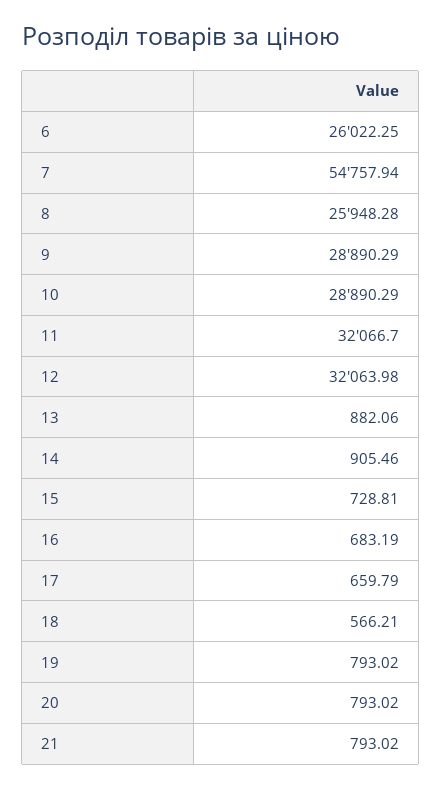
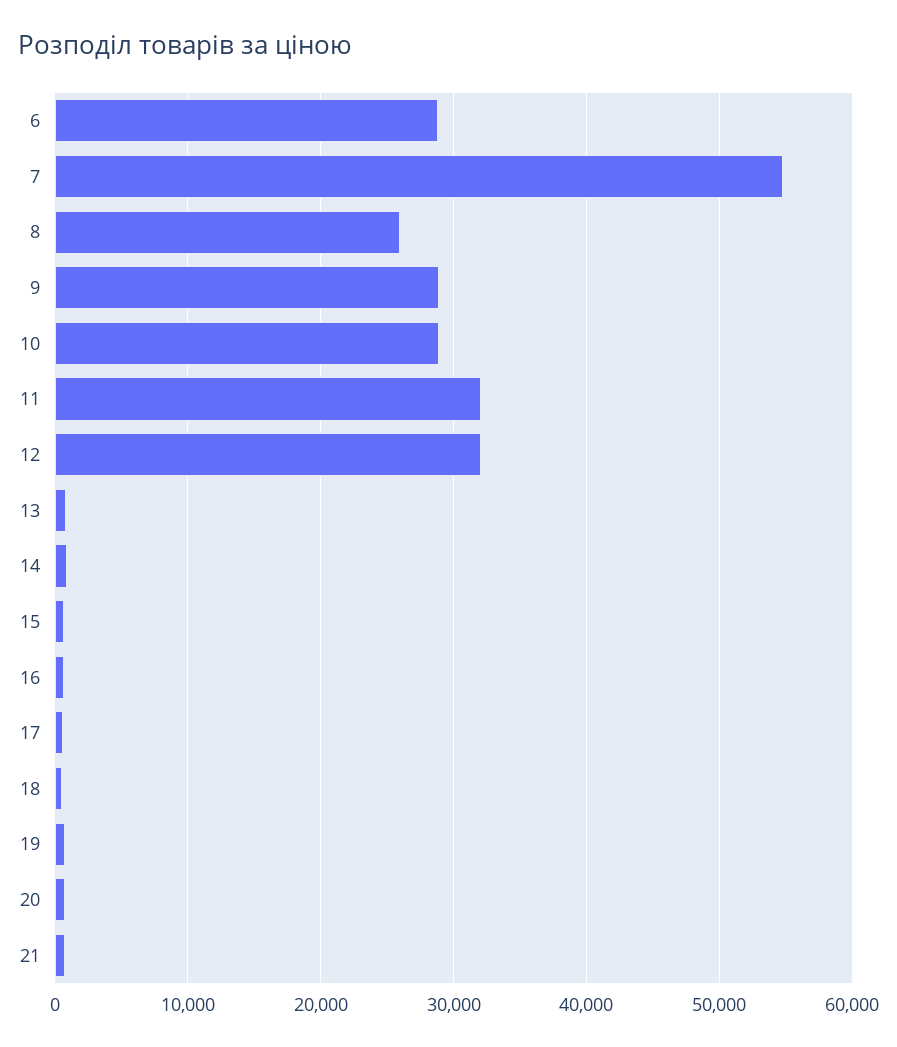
6: 26022.25 -> 29000

